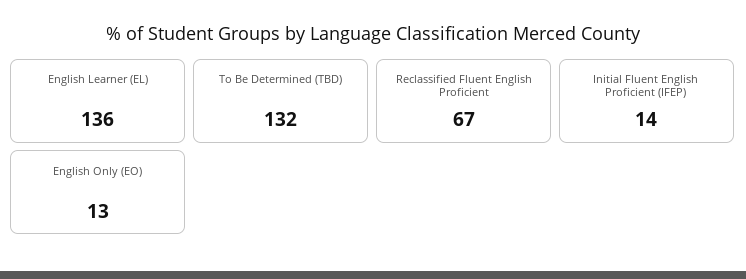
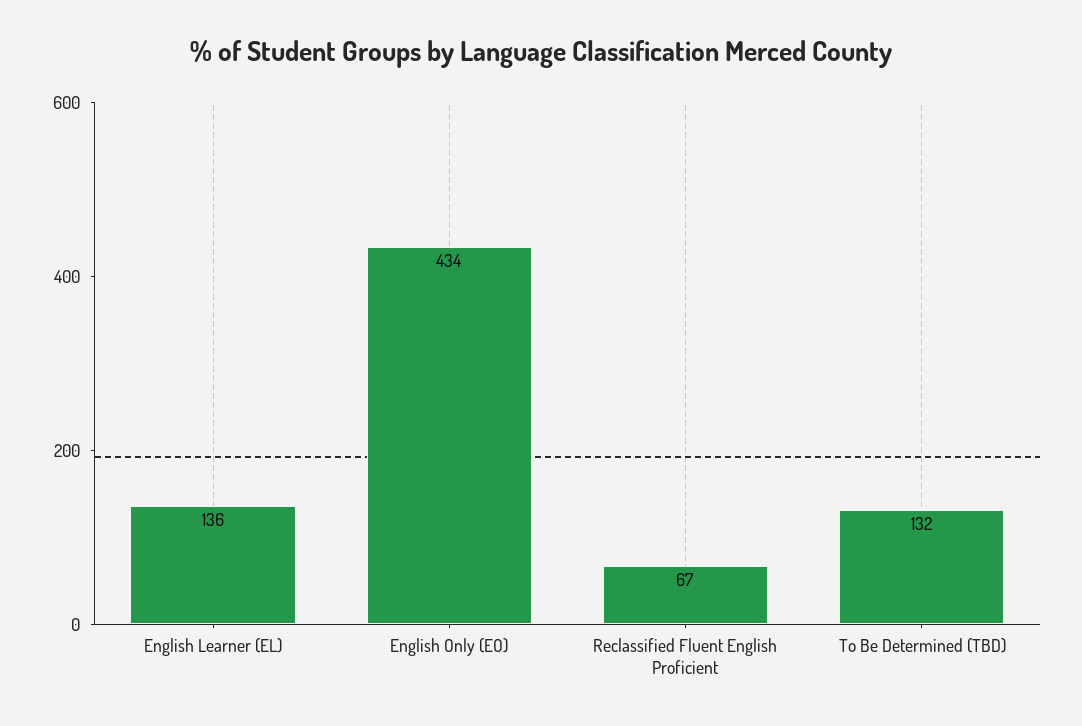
Initial Fluent English Proficient (IFEP): 14 -> none
English Only (EO): 13 -> 434

